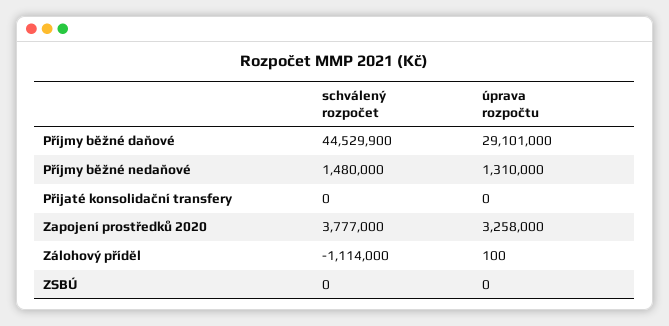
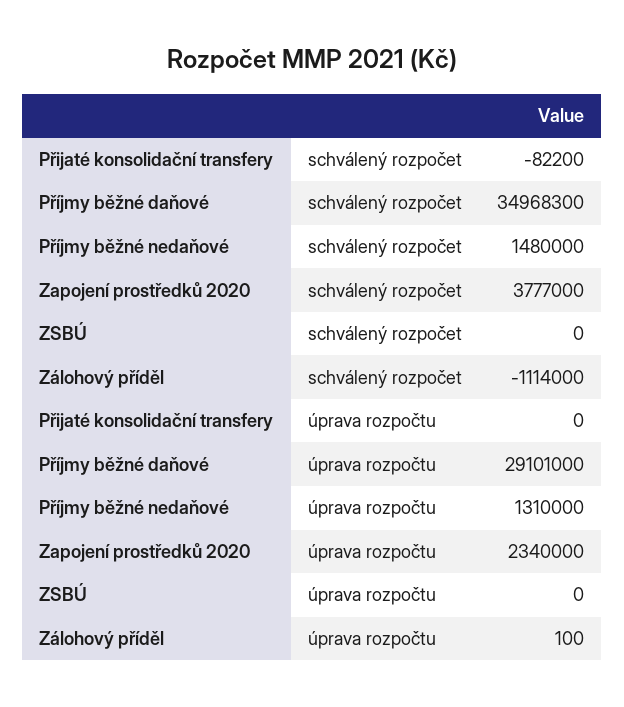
schválený rozpočet, Příjmy běžné daňové: 44529900 -> 34968300
schválený rozpočet, Přijaté konsolidační transfery: 0 -> -82200
úprava rozpočtu, Zapojení prostředků 2020: 3258000 -> 2340000

